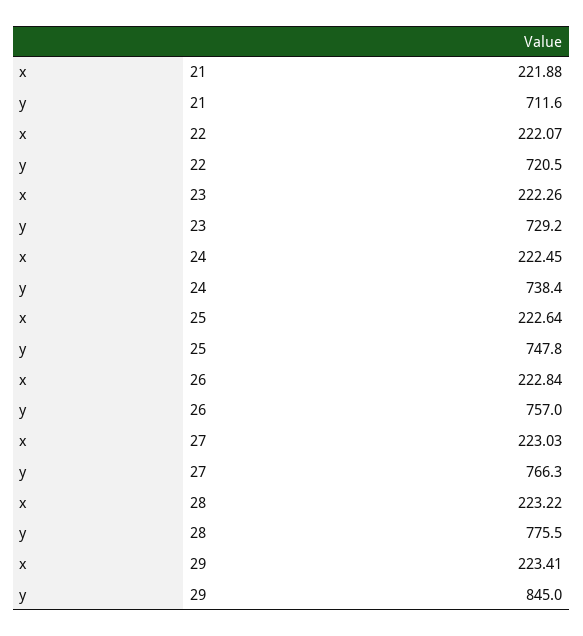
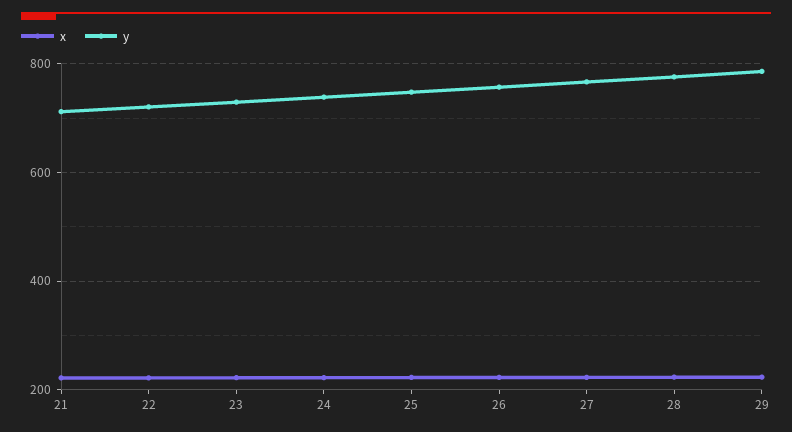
y, 29: 845 -> 780

